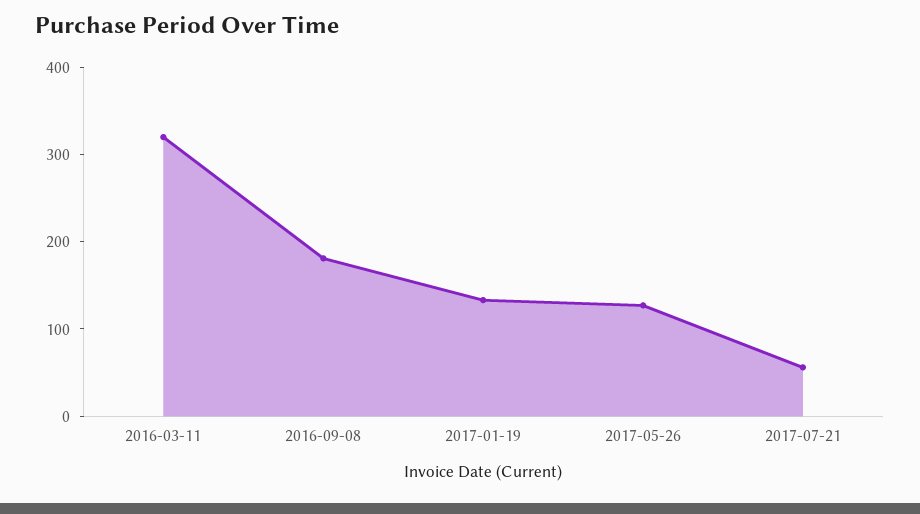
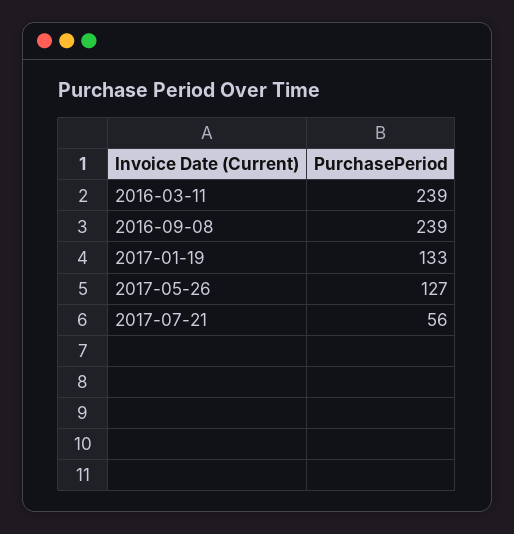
2016-03-11: 320 -> 239
2016-09-08: 180 -> 239

